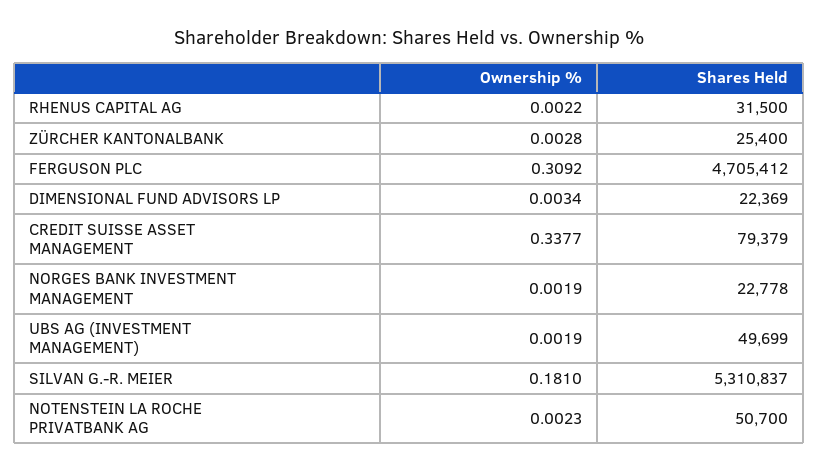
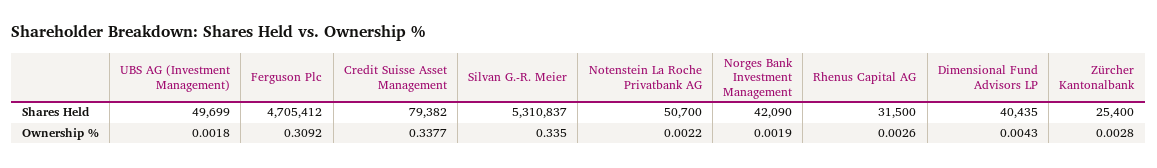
Ownership %, RHENUS CAPITAL AG: 0.0022 -> 0.0026
Ownership %, DIMENSIONAL FUND ADVISORS LP: 0.0034 -> 0.0043
Shares Held, DIMENSIONAL FUND ADVISORS LP: 22369 -> 40435
Shares Held, CREDIT SUISSE ASSET MANAGEMENT: 79379 -> 79382
Shares Held, NORGES BANK INVESTMENT MANAGEMENT: 22778 -> 42090
Ownership %, UBS AG (INVESTMENT MANAGEMENT): 0.0019 -> 0.0018
Ownership %, SILVAN G.-R. MEIER: 0.181 -> 0.335
Ownership %, NOTENSTEIN LA ROCHE PRIVATBANK AG: 0.0023 -> 0.0022

